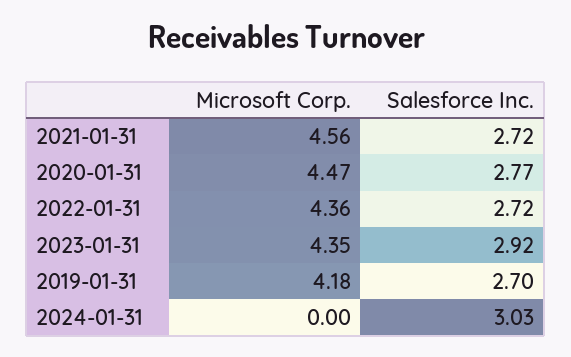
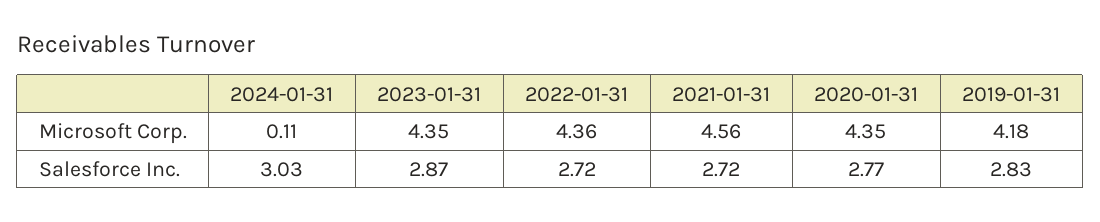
Microsoft Corp., 2020-01-31: 4.47 -> 4.35
Salesforce Inc., 2023-01-31: 2.92 -> 2.87
Salesforce Inc., 2019-01-31: 2.7 -> 2.83
Microsoft Corp., 2024-01-31: 0 -> 0.11

